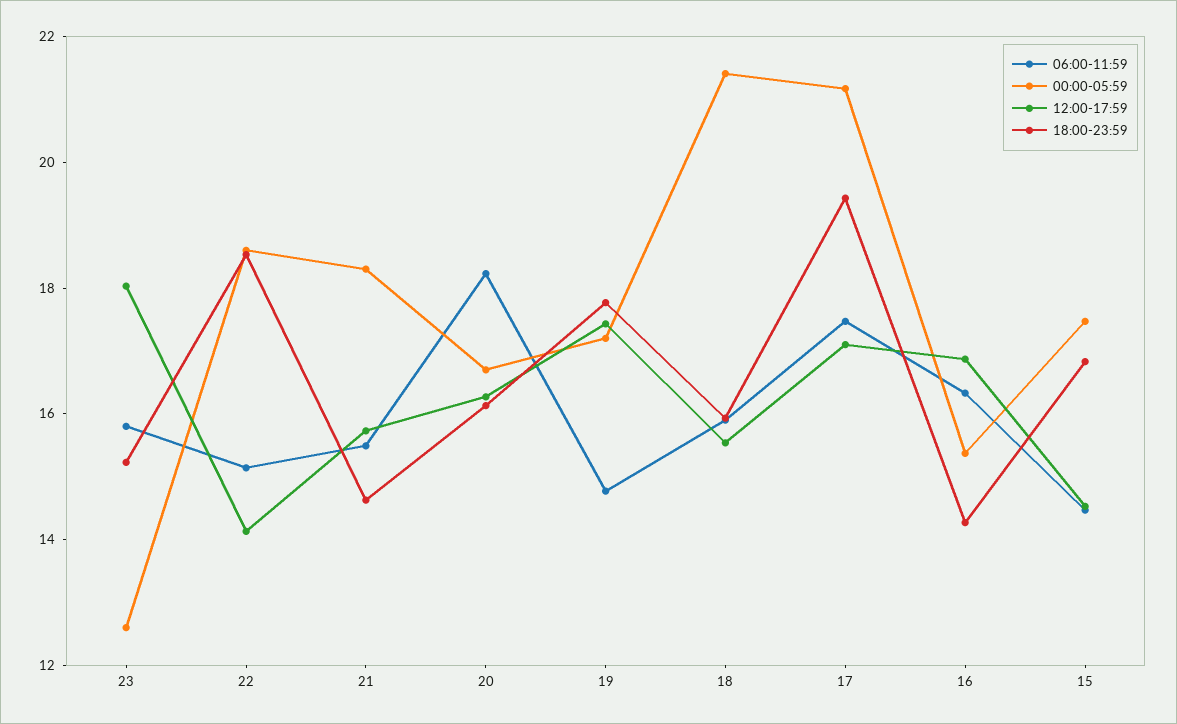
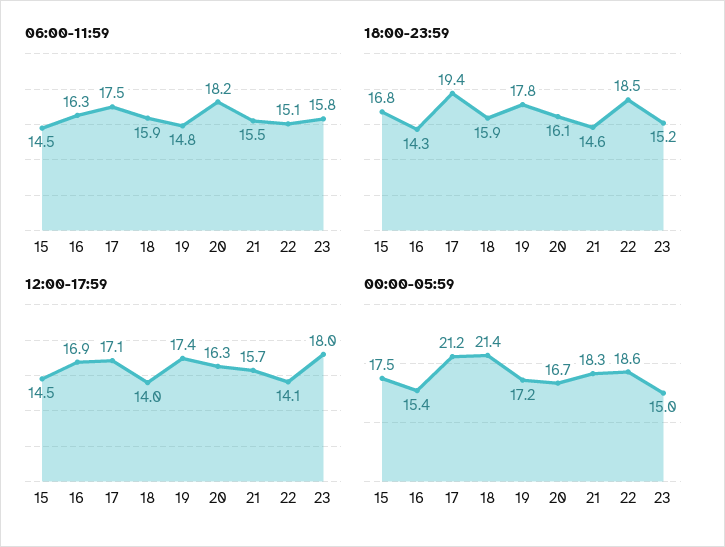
00:00-05:59, 23: 12.5 -> 15
12:00-17:59, 18: 15.5 -> 14

